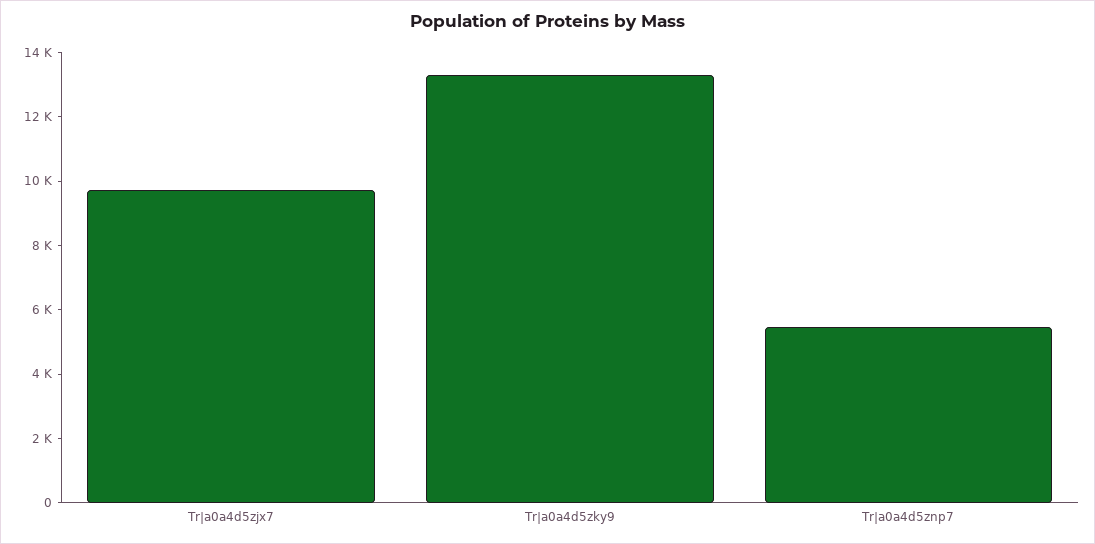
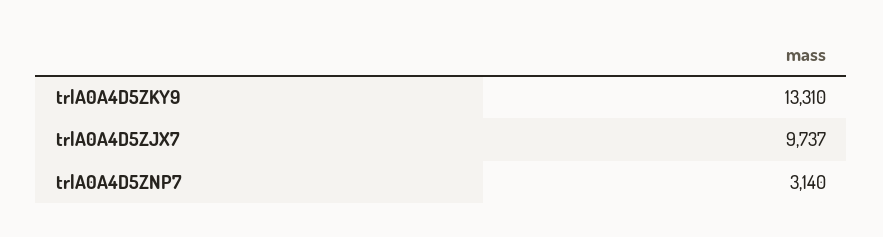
Tr|a0a4d5znp7: 5500 -> 3140

